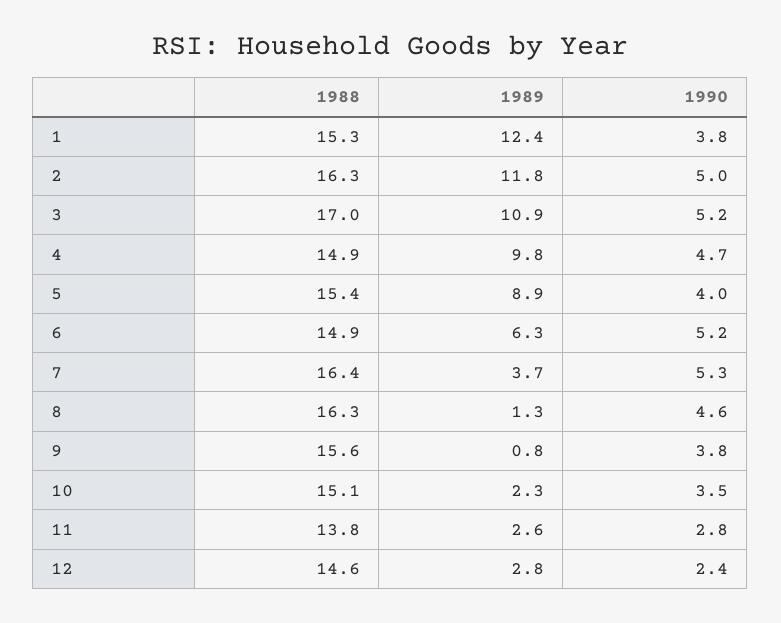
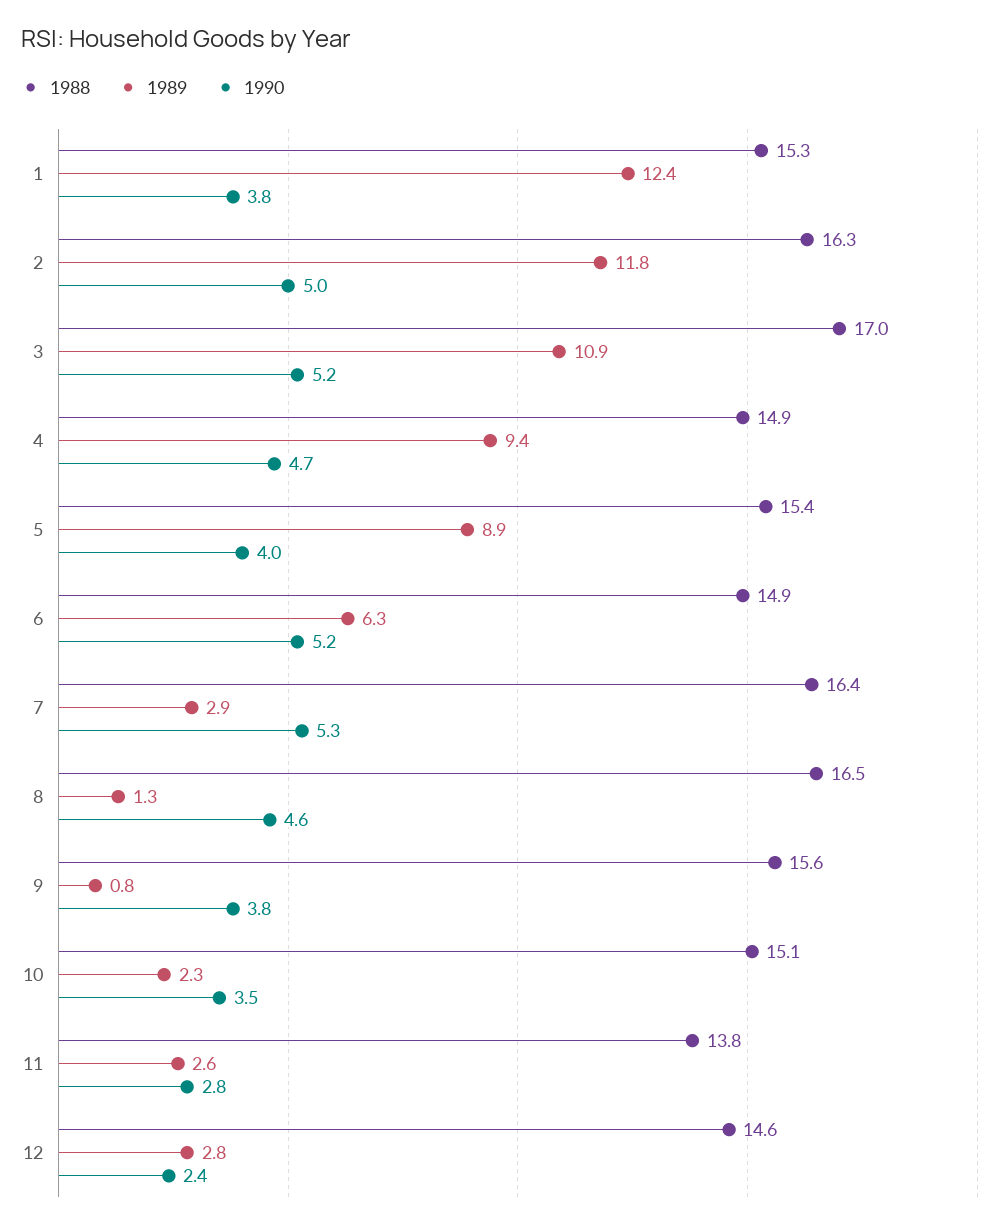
1989, 4: 9.8 -> 9.4
1989, 7: 3.7 -> 2.9
1988, 8: 16.3 -> 16.5

